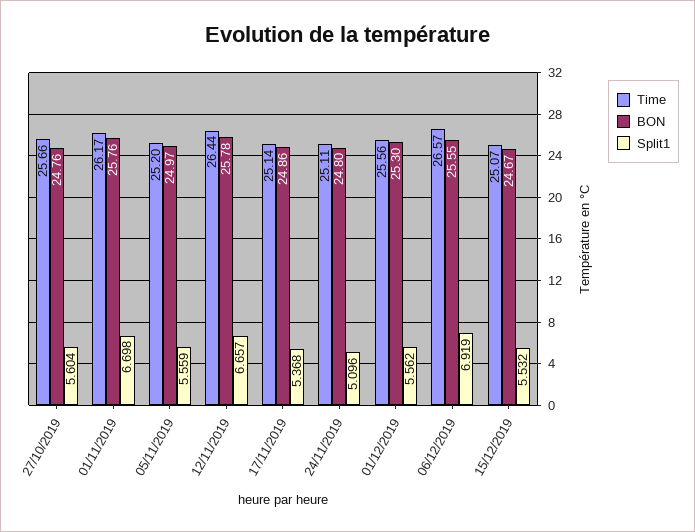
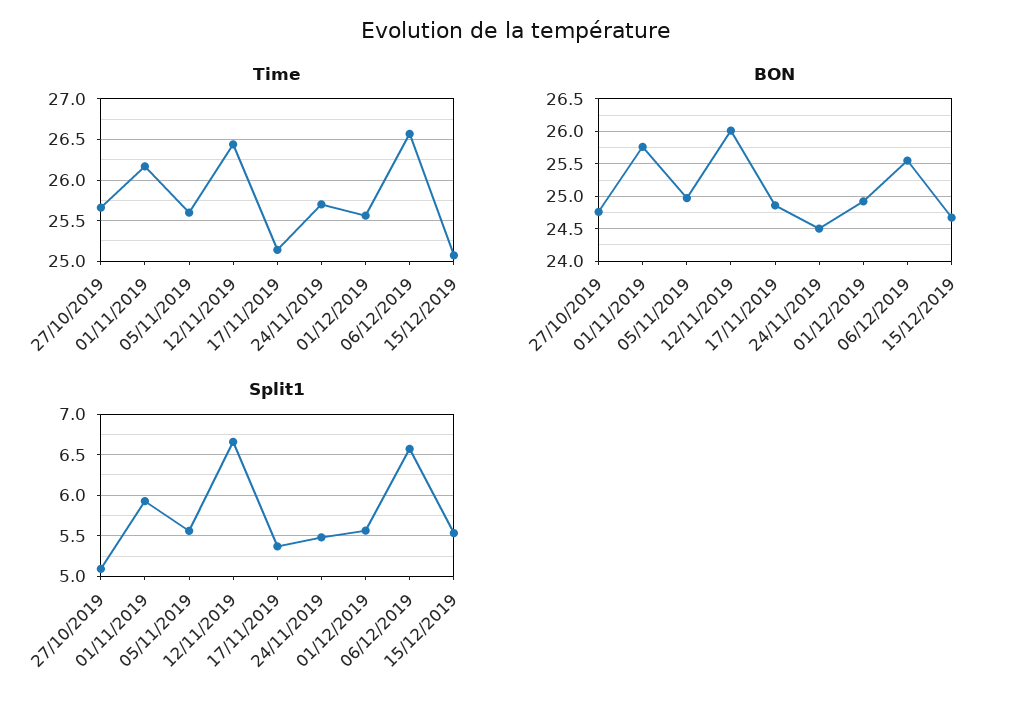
Split1, 27/10/2019: 5.604 -> 5.1
Split1, 01/11/2019: 6.698 -> 5.9
Time, 05/11/2019: 25.2 -> 25.6
BON, 12/11/2019: 25.78 -> 26
Time, 24/11/2019: 25.11 -> 25.7
BON, 24/11/2019: 24.8 -> 24.5
Split1, 24/11/2019: 5.096 -> 5.5
BON, 01/12/2019: 25.3 -> 24.9
Split1, 06/12/2019: 6.919 -> 6.6

